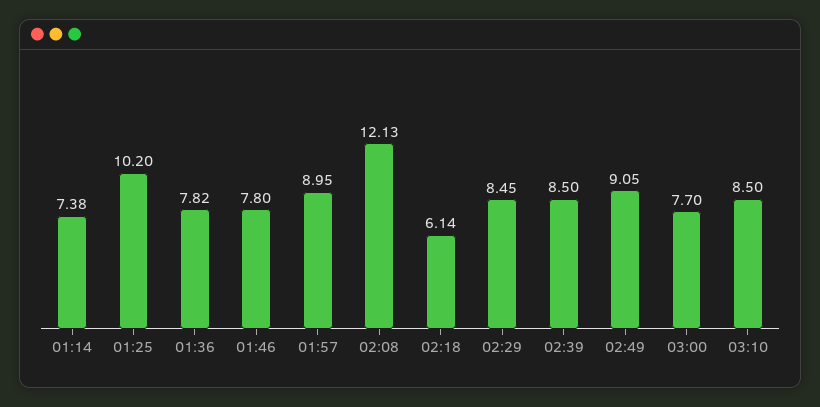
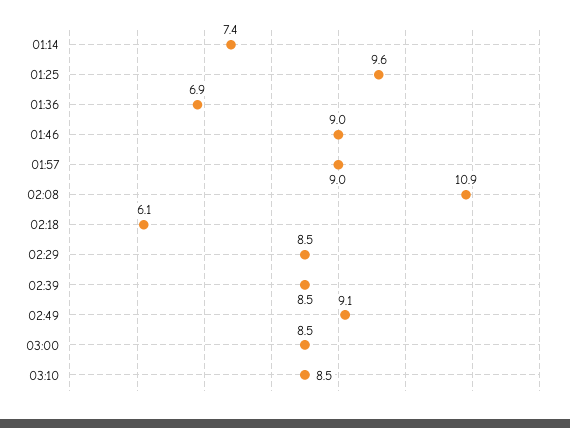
01:25: 10.2 -> 9.6
01:36: 7.82 -> 6.9
01:46: 7.8 -> 9
02:08: 12.13 -> 10.9
03:00: 7.7 -> 8.5

